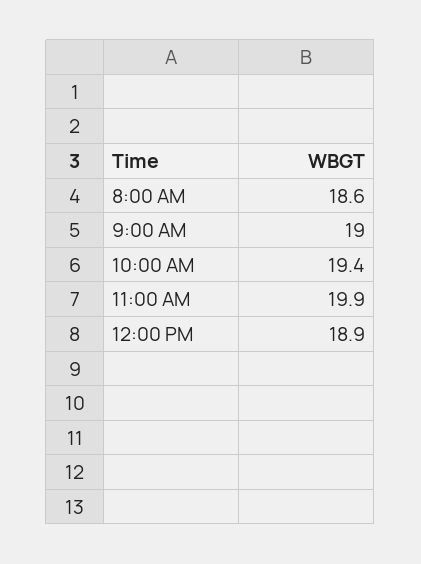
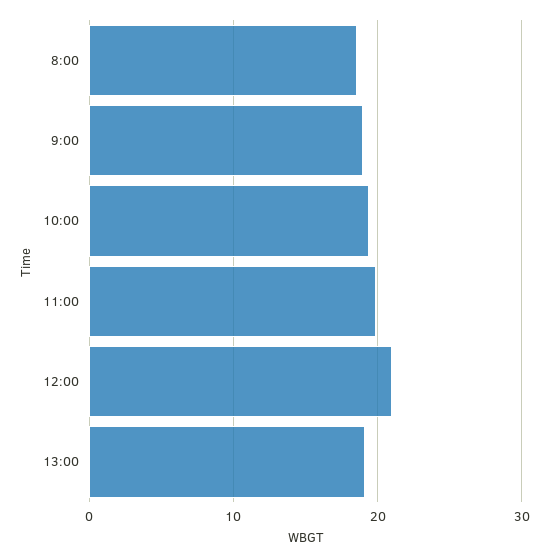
12:00 PM: 18.9 -> 21
13:00: none -> 19

